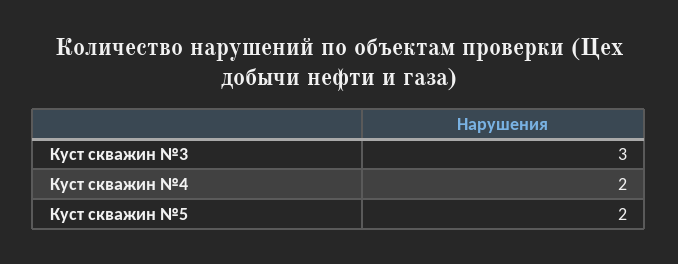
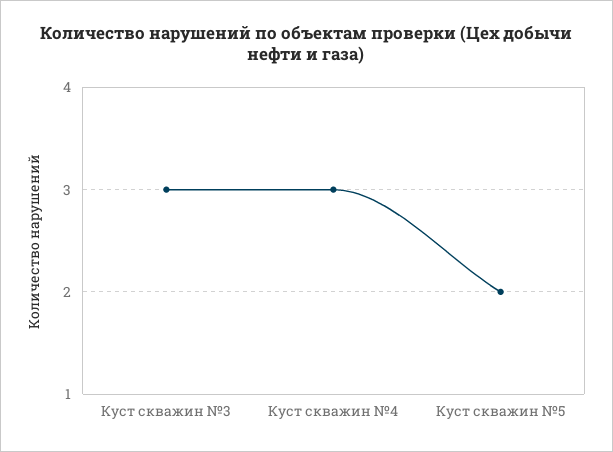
Куст скважин №4: 2 -> 3

